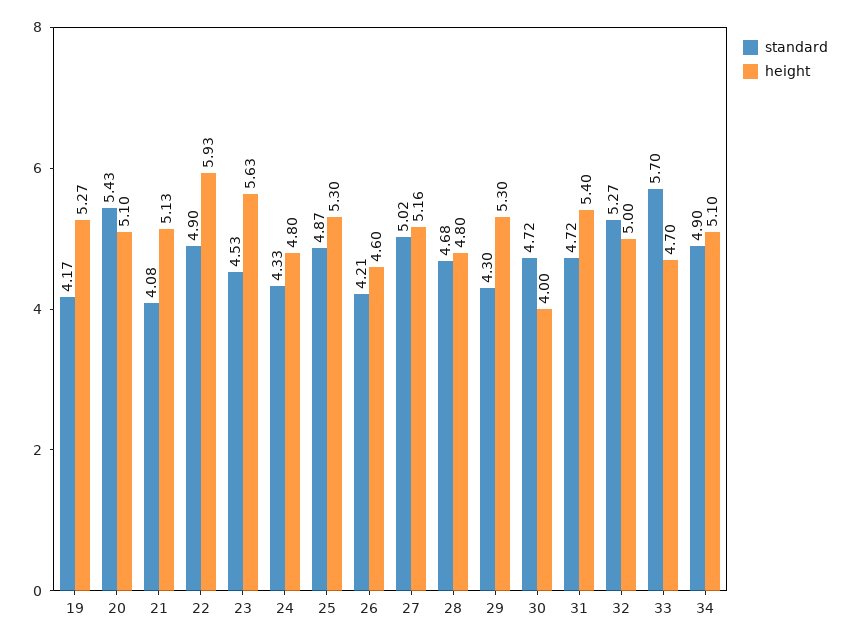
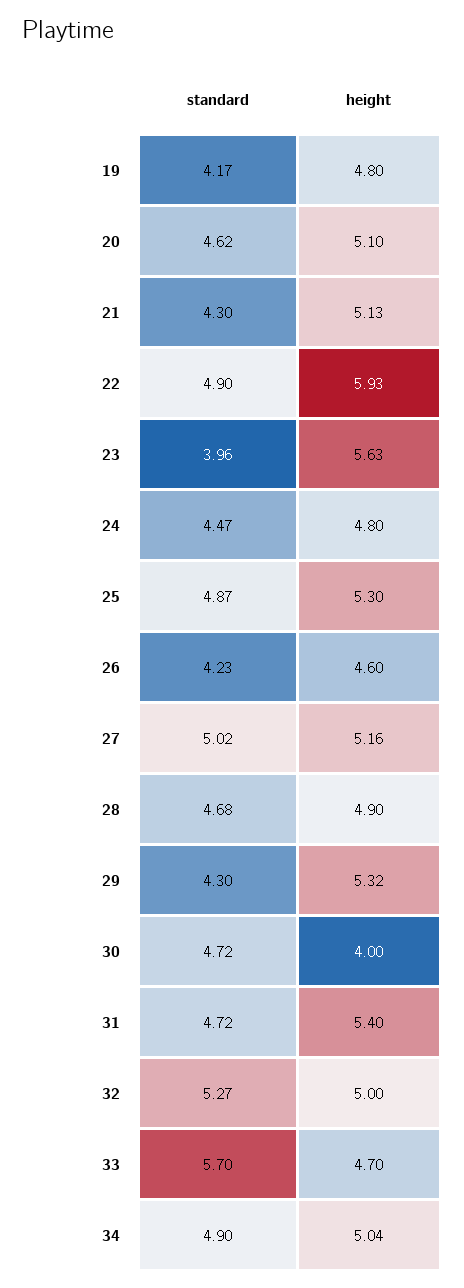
height, 19: 5.27 -> 4.8
standard, 20: 5.43 -> 4.62
standard, 21: 4.08 -> 4.3
standard, 23: 4.53 -> 3.96
standard, 24: 4.33 -> 4.47
standard, 26: 4.21 -> 4.23
height, 28: 4.8 -> 4.9
height, 29: 5.3 -> 5.32
height, 34: 5.1 -> 5.04

